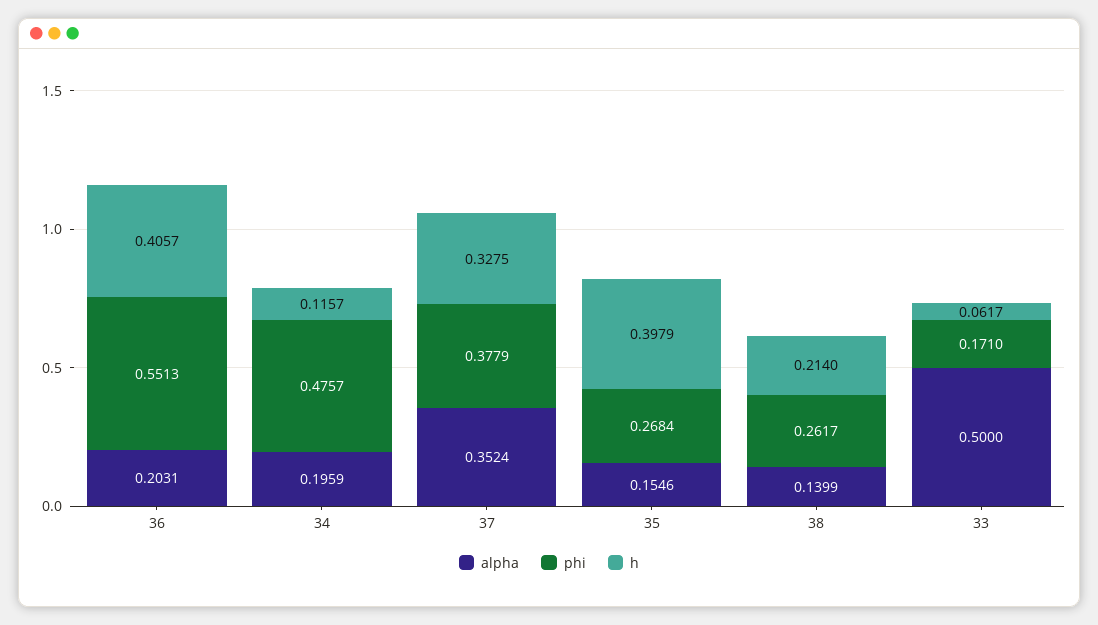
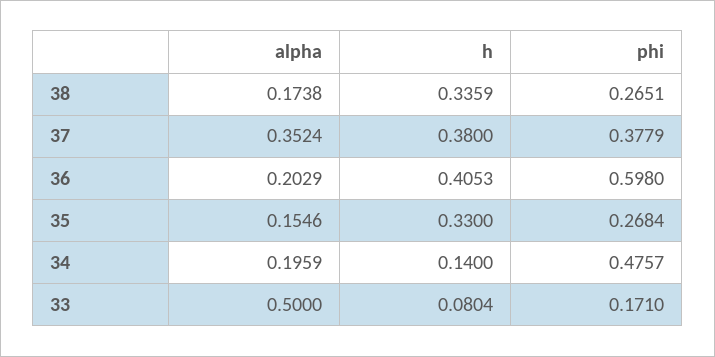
alpha, 36: 0.2031 -> 0.2029
phi, 36: 0.5513 -> 0.598
h, 36: 0.4057 -> 0.4053
h, 34: 0.1157 -> 0.14
h, 37: 0.3275 -> 0.38
h, 35: 0.3979 -> 0.33
alpha, 38: 0.1399 -> 0.1738
phi, 38: 0.2617 -> 0.2651
h, 38: 0.214 -> 0.3359
h, 33: 0.0617 -> 0.0804

